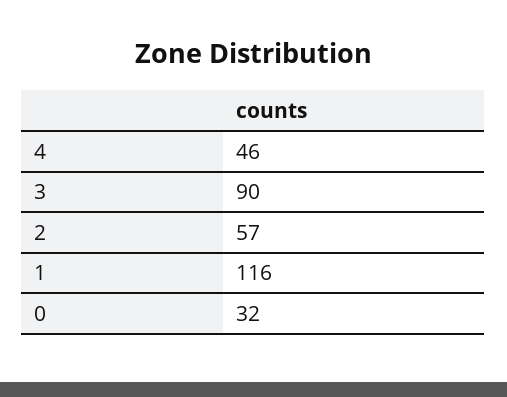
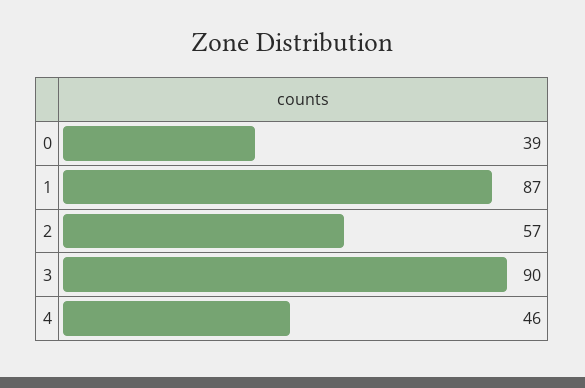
1: 116 -> 87
0: 32 -> 39

